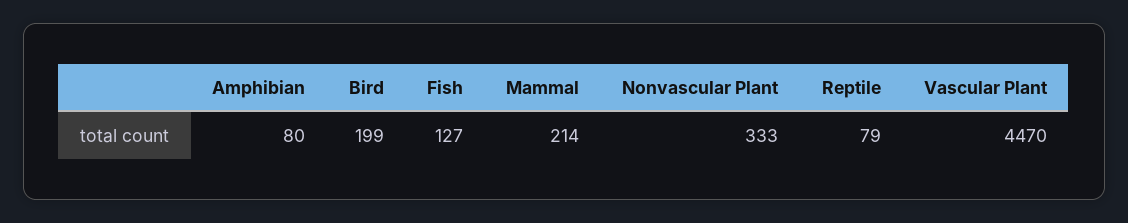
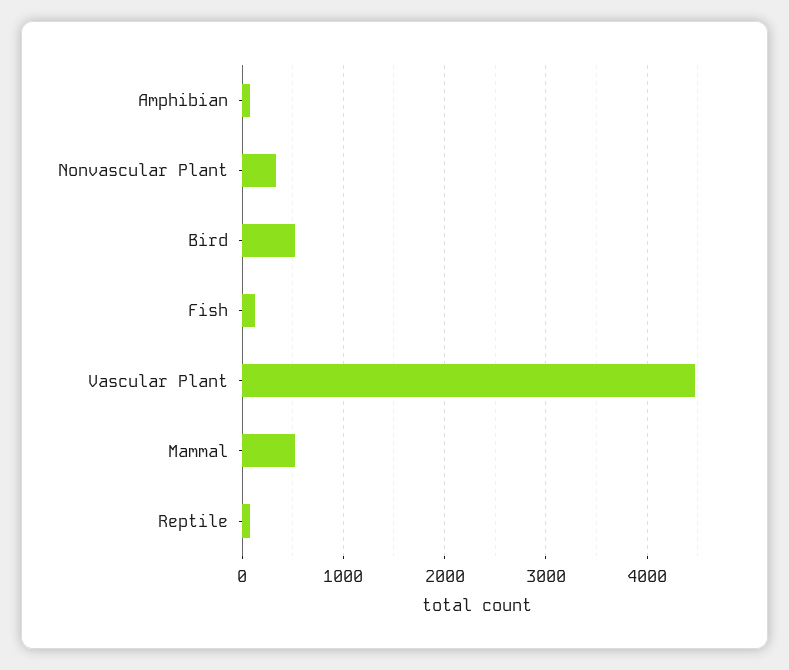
Bird: 199 -> 500
Mammal: 214 -> 500

